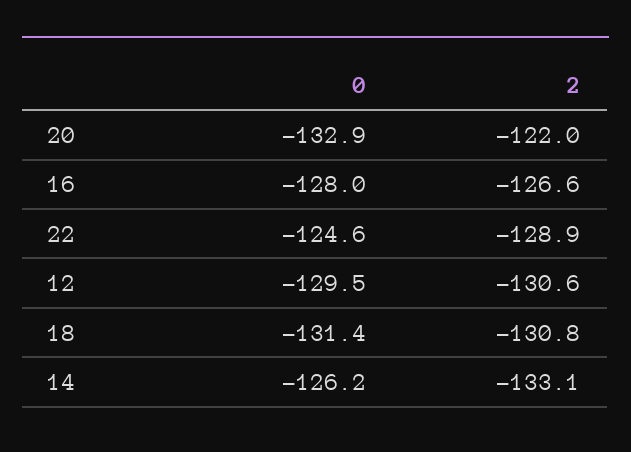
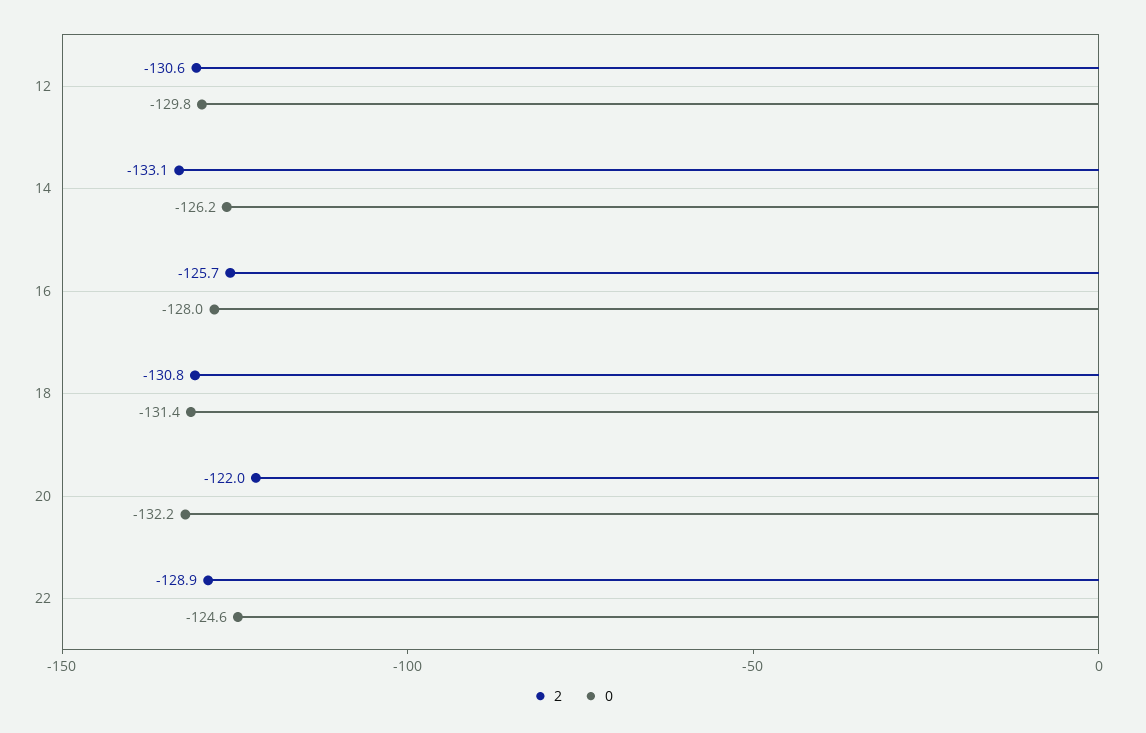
0, 20: -132.9 -> -132.2
2, 16: -126.6 -> -125.7
0, 12: -129.5 -> -129.8

